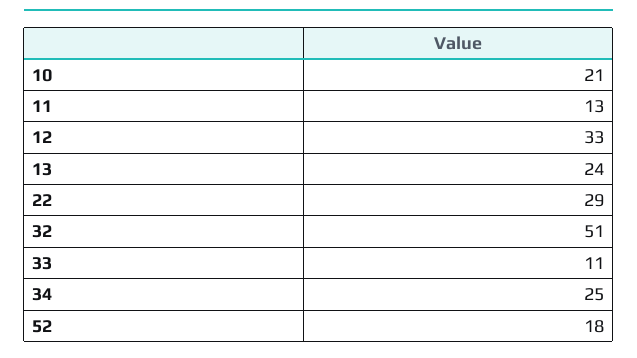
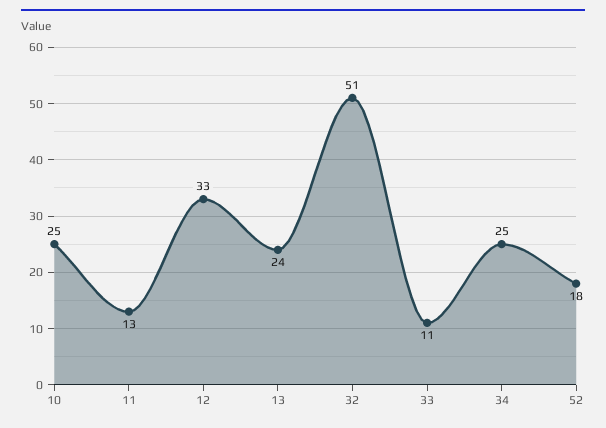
10: 21 -> 25
22: 29 -> none

